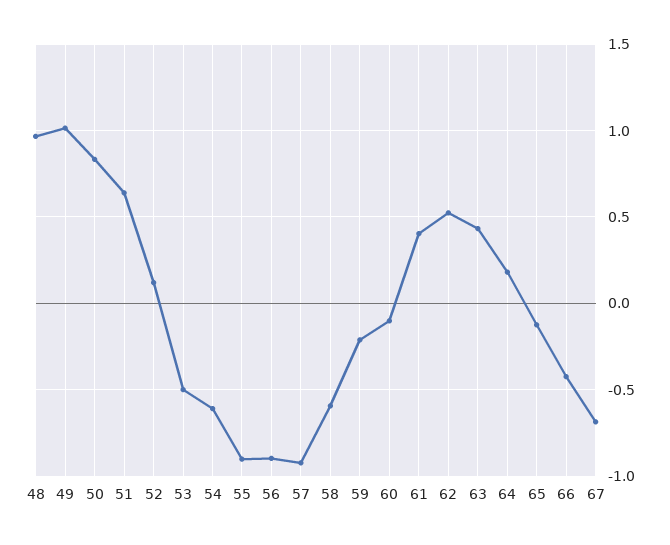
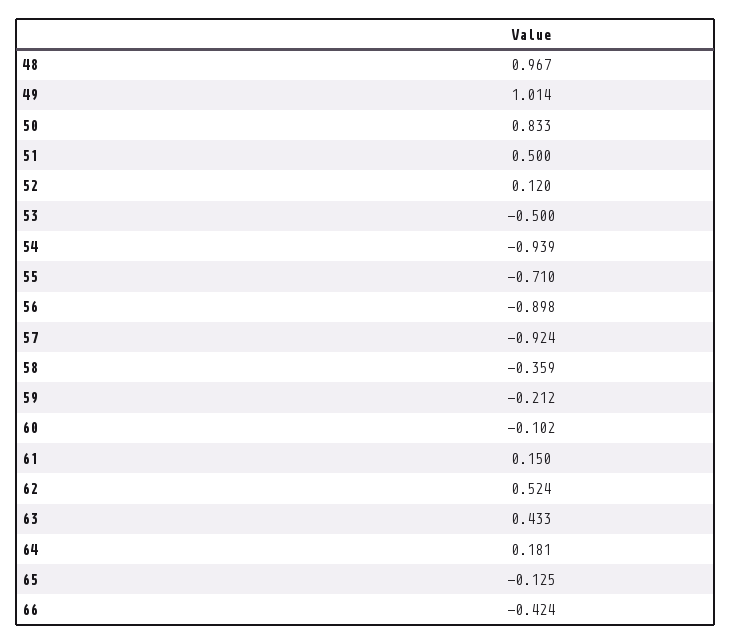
51: 0.65 -> 0.5
54: -0.6 -> -0.939
55: -0.9 -> -0.71
58: -0.6 -> -0.359
61: 0.4 -> 0.15
67: -0.7 -> none

